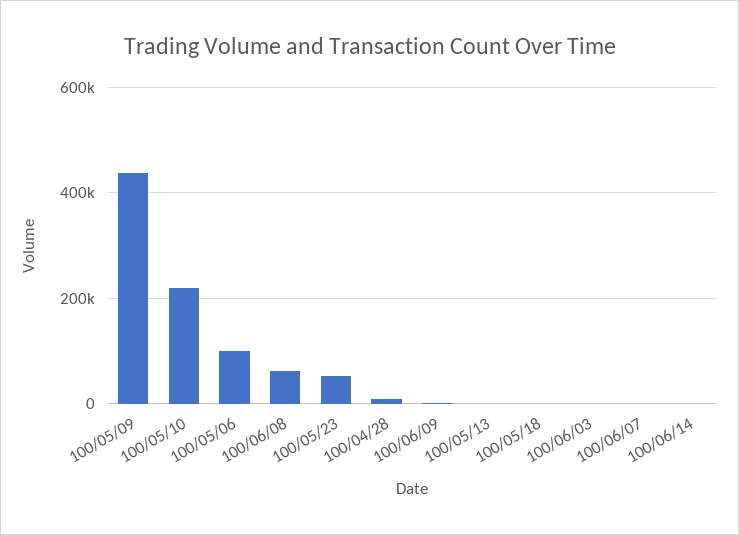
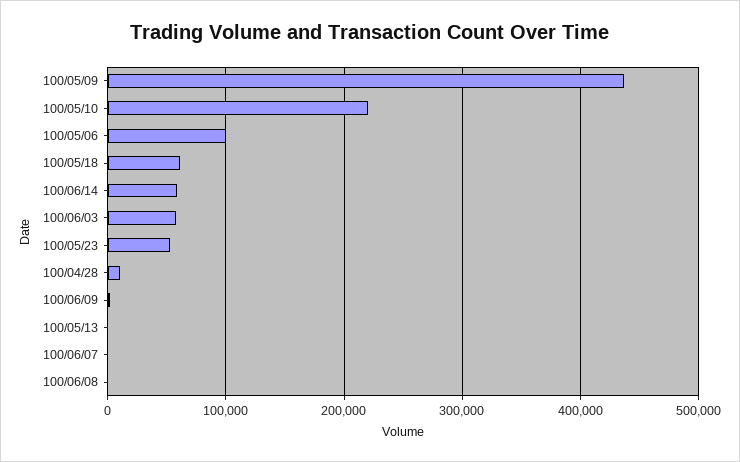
100/06/08: 60000 -> 0
100/05/18: 0 -> 60000
100/06/03: 0 -> 60000
100/06/14: 0 -> 60000

